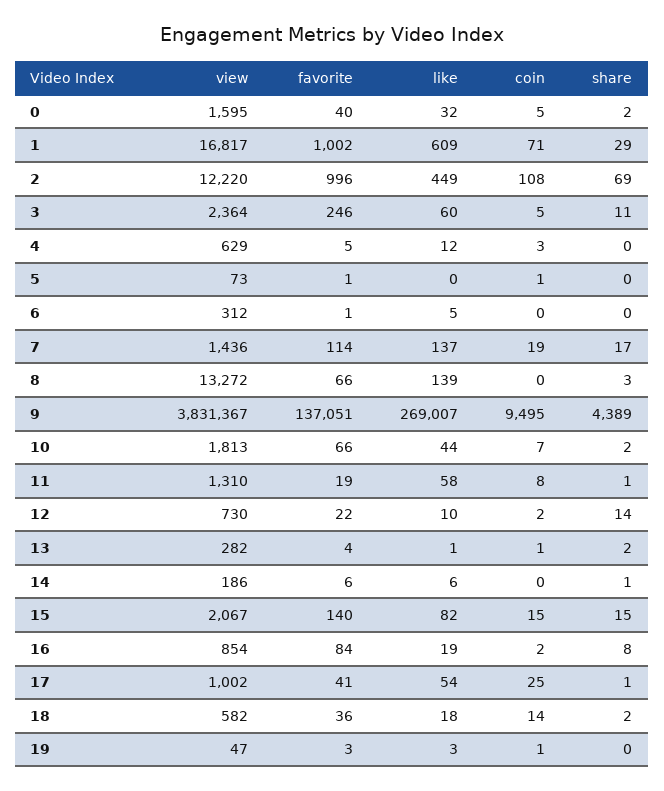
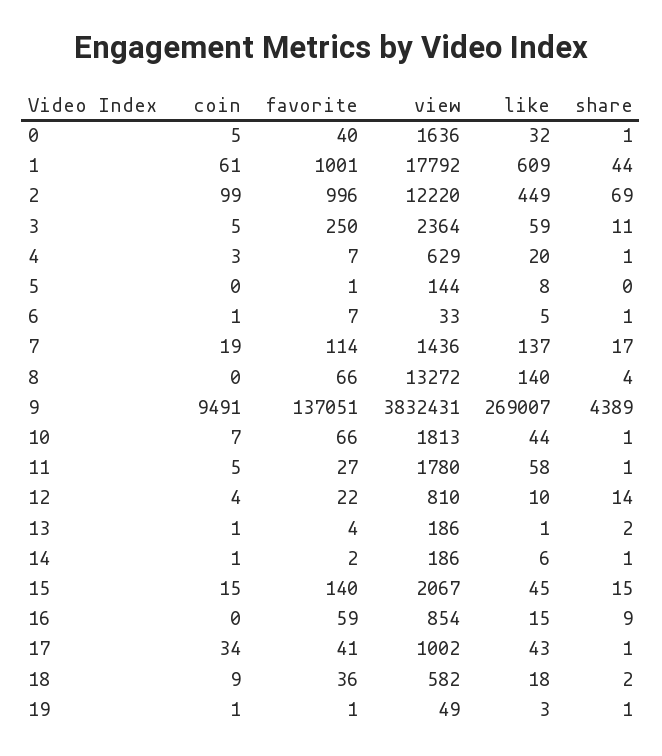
view, 0: 1595 -> 1636
share, 0: 2 -> 1
view, 1: 16817 -> 17792
favorite, 1: 1002 -> 1001
coin, 1: 71 -> 61
share, 1: 29 -> 44
coin, 2: 108 -> 99
favorite, 3: 246 -> 250
like, 3: 60 -> 59
favorite, 4: 5 -> 7
like, 4: 12 -> 20
share, 4: 0 -> 1
view, 5: 73 -> 144
like, 5: 0 -> 8
coin, 5: 1 -> 0
view, 6: 312 -> 33
favorite, 6: 1 -> 7
coin, 6: 0 -> 1
share, 6: 0 -> 1
like, 8: 139 -> 140
share, 8: 3 -> 4
view, 9: 3831367 -> 3832431
coin, 9: 9495 -> 9491
share, 10: 2 -> 1
view, 11: 1310 -> 1780
favorite, 11: 19 -> 27
coin, 11: 8 -> 5
view, 12: 730 -> 810
coin, 12: 2 -> 4
view, 13: 282 -> 186
favorite, 14: 6 -> 2
coin, 14: 0 -> 1
like, 15: 82 -> 45
favorite, 16: 84 -> 59
like, 16: 19 -> 15
coin, 16: 2 -> 0
share, 16: 8 -> 9
like, 17: 54 -> 43
coin, 17: 25 -> 34
coin, 18: 14 -> 9
view, 19: 47 -> 49
favorite, 19: 3 -> 1
share, 19: 0 -> 1

